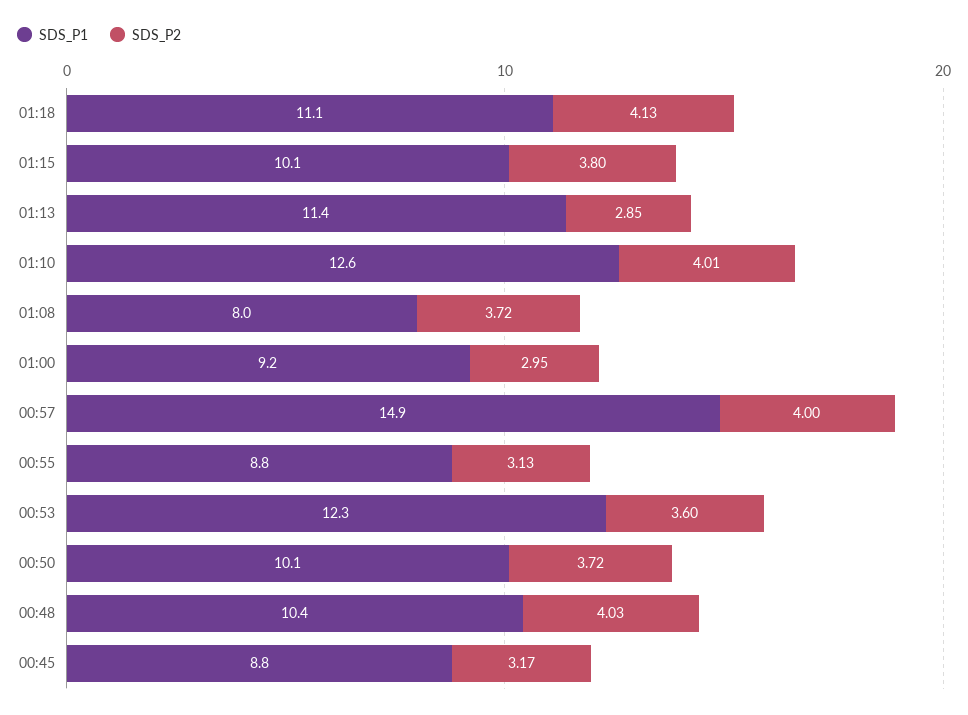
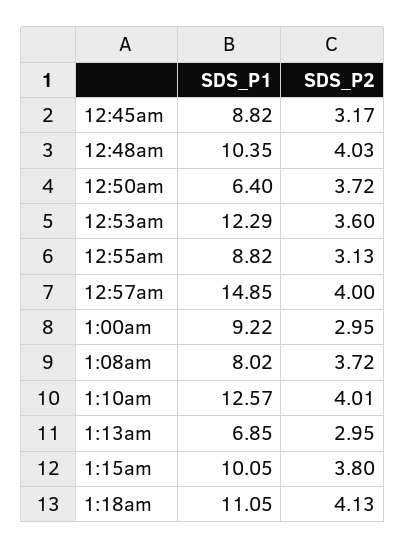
SDS_P1, 01:13: 11.4 -> 6.85
SDS_P2, 01:13: 2.85 -> 2.95
SDS_P1, 00:50: 10.1 -> 6.4

